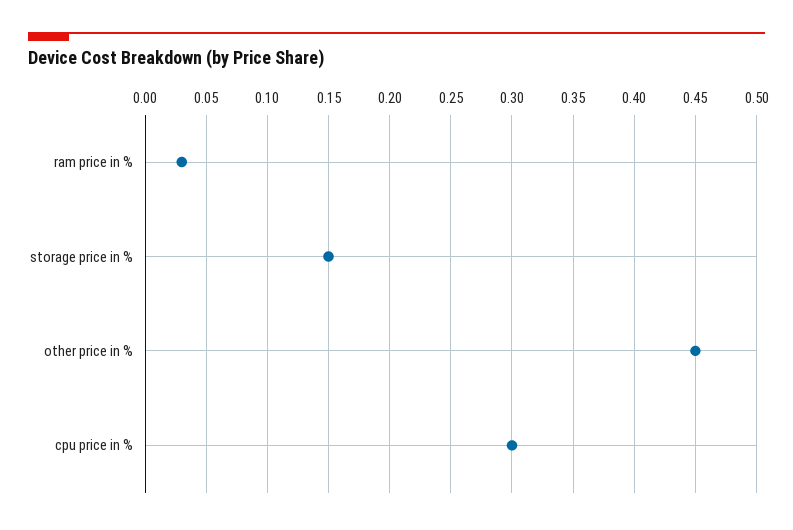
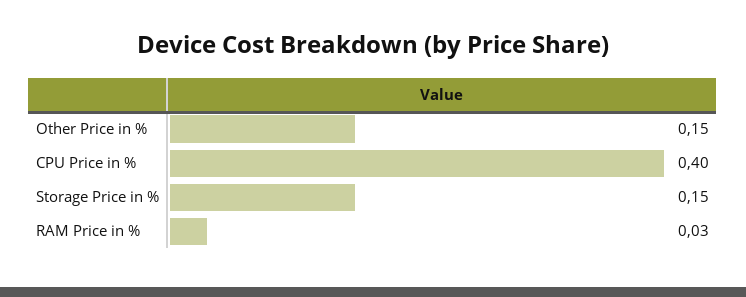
other price in %: 0.45 -> 0.15
cpu price in %: 0.3 -> 0.4

